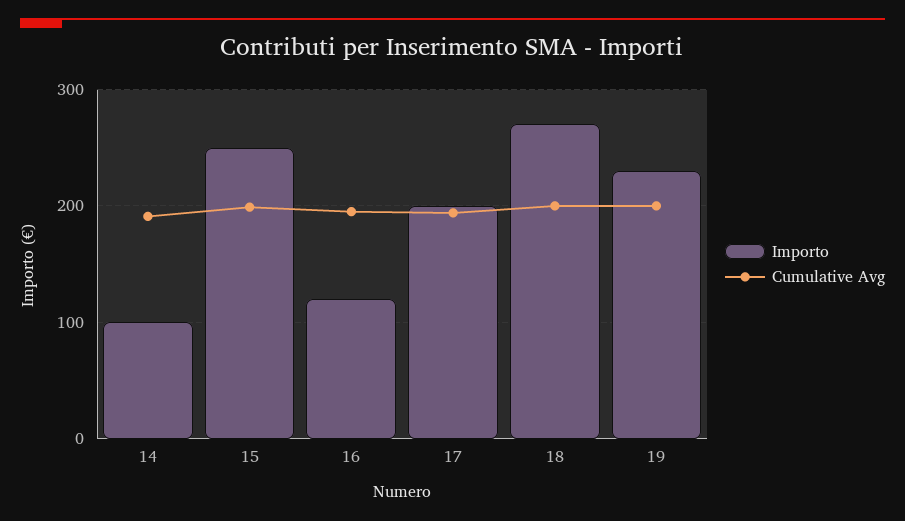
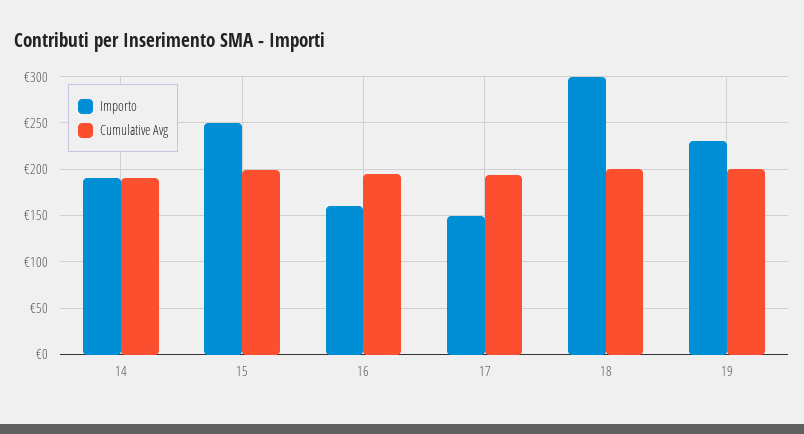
Importo, 14: 100 -> 190
Importo, 16: 120 -> 160
Importo, 17: 200 -> 150
Importo, 18: 270 -> 300

